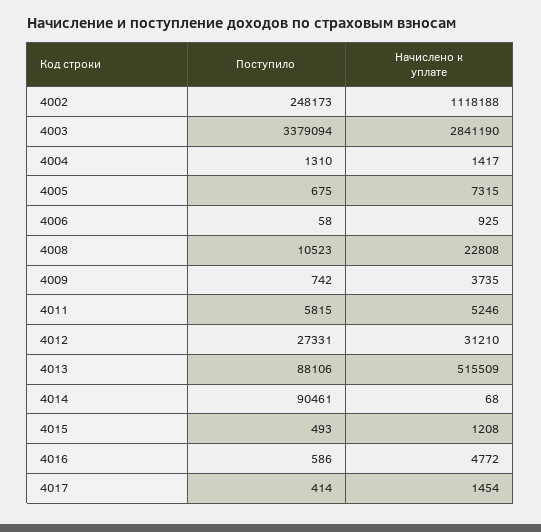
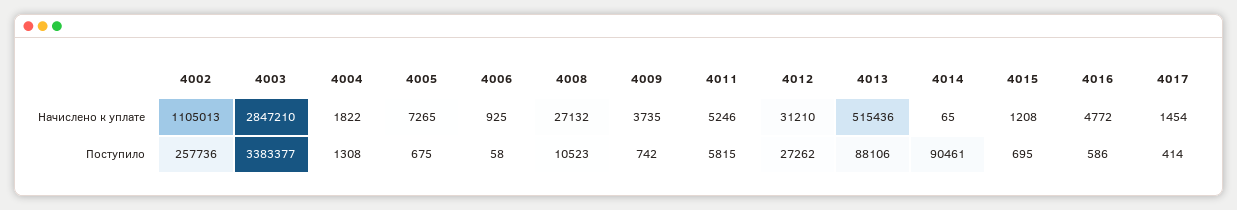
Поступило, 4002: 248173 -> 257736
Начислено к уплате, 4002: 1118188 -> 1105013
Поступило, 4003: 3379094 -> 3383377
Начислено к уплате, 4003: 2841190 -> 2847210
Поступило, 4004: 1310 -> 1308
Начислено к уплате, 4004: 1417 -> 1822
Начислено к уплате, 4005: 7315 -> 7265
Начислено к уплате, 4008: 22808 -> 27132
Поступило, 4012: 27331 -> 27262
Начислено к уплате, 4013: 515509 -> 515436
Начислено к уплате, 4014: 68 -> 65
Поступило, 4015: 493 -> 695

